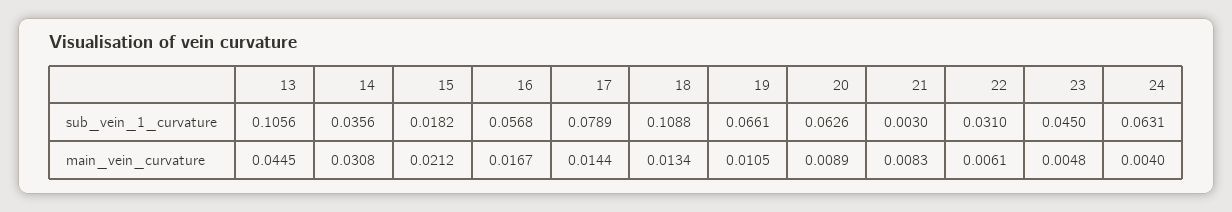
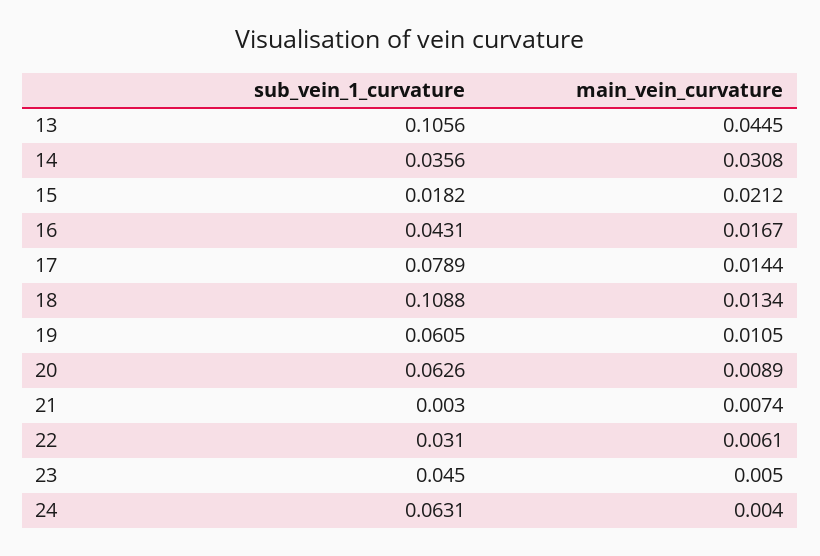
16, sub_vein_1_curvature: 0.0568 -> 0.0431
19, sub_vein_1_curvature: 0.0661 -> 0.0605
21, main_vein_curvature: 0.0083 -> 0.0074
23, main_vein_curvature: 0.0048 -> 0.005

